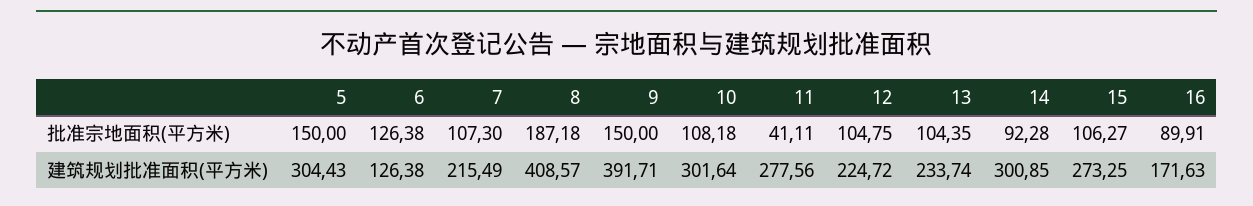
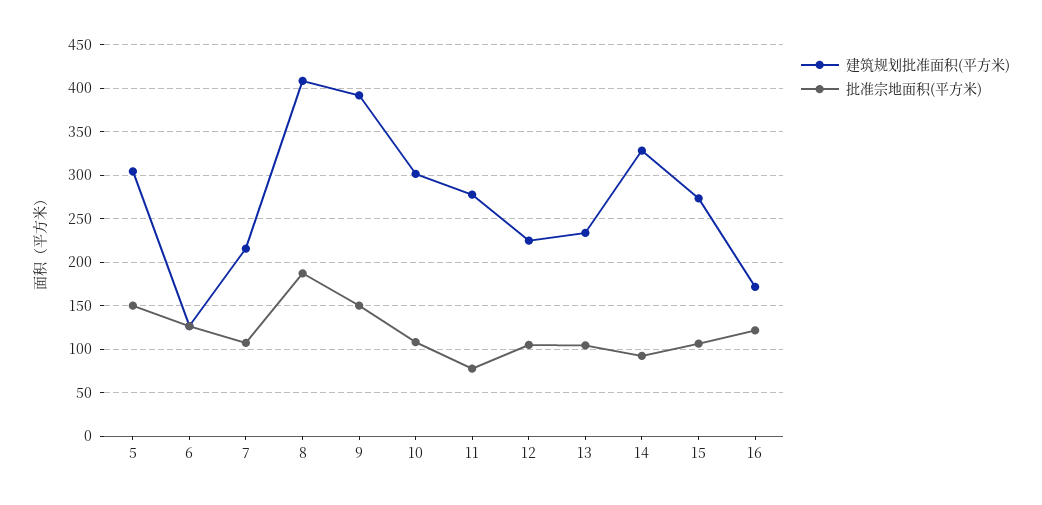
批准宗地面积(平方米), 11: 41.11 -> 80
批准宗地面积(平方米), 16: 89.91 -> 120
建筑规划批准面积(平方米), 14: 300.85 -> 330

